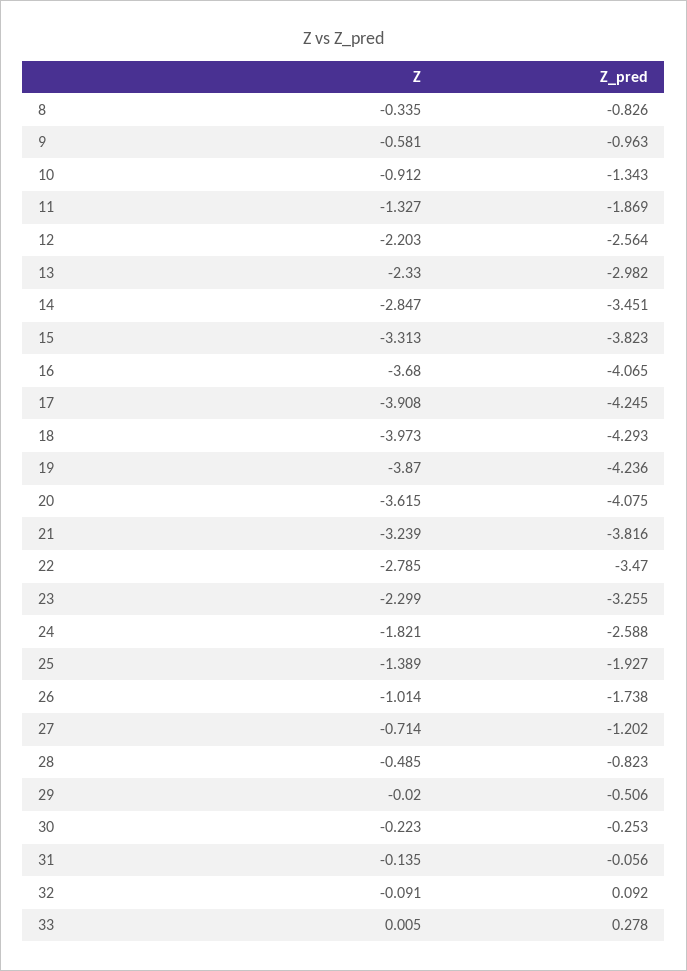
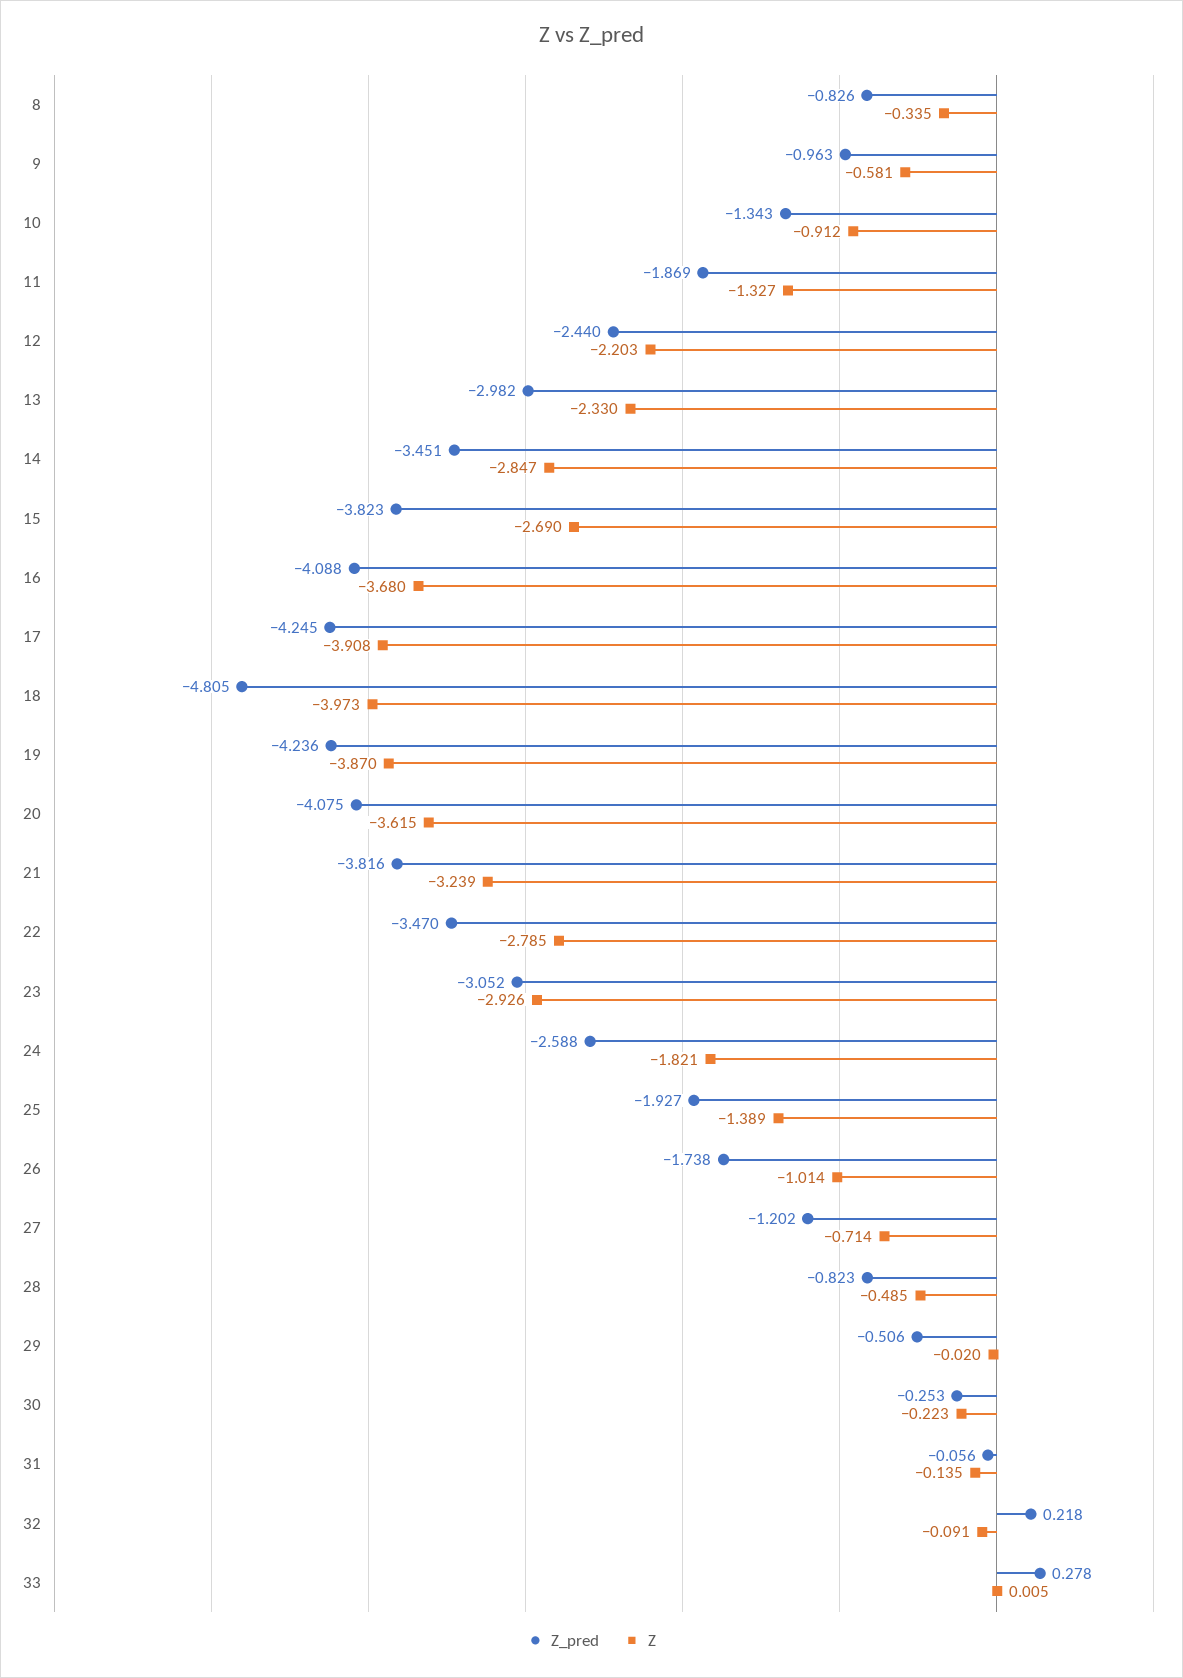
Z_pred, 12: -2.564 -> -2.44
Z, 15: -3.313 -> -2.69
Z_pred, 16: -4.065 -> -4.088
Z_pred, 18: -4.293 -> -4.805
Z, 23: -2.299 -> -2.926
Z_pred, 23: -3.255 -> -3.052
Z_pred, 32: 0.092 -> 0.218

